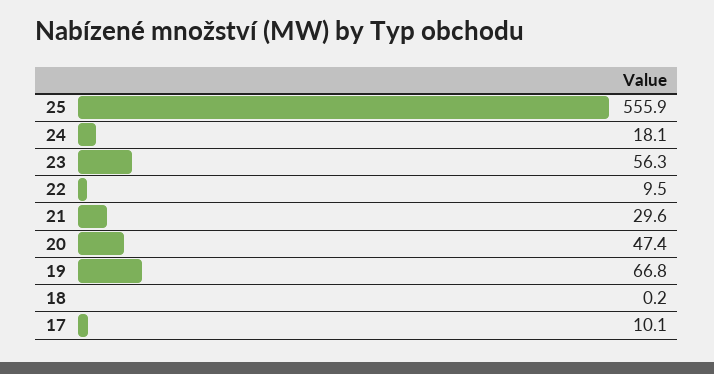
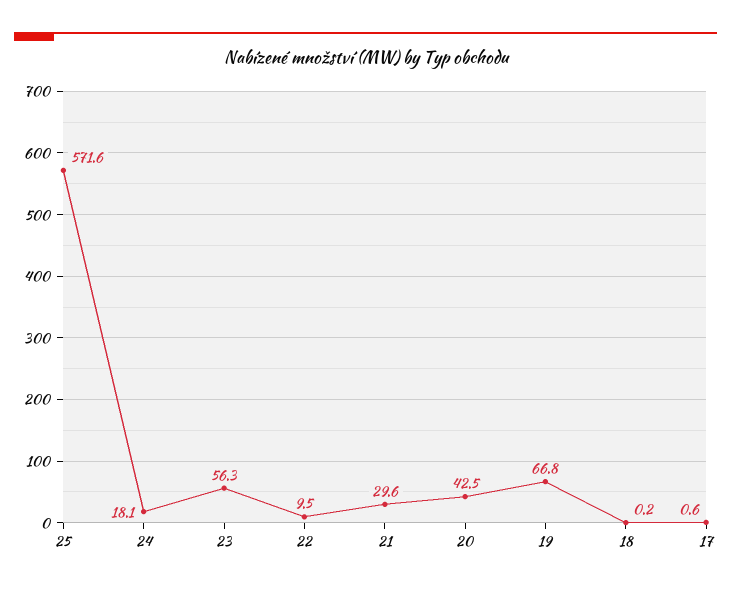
25: 555.9 -> 571.6
20: 47.4 -> 42.5
17: 10.1 -> 0.6

